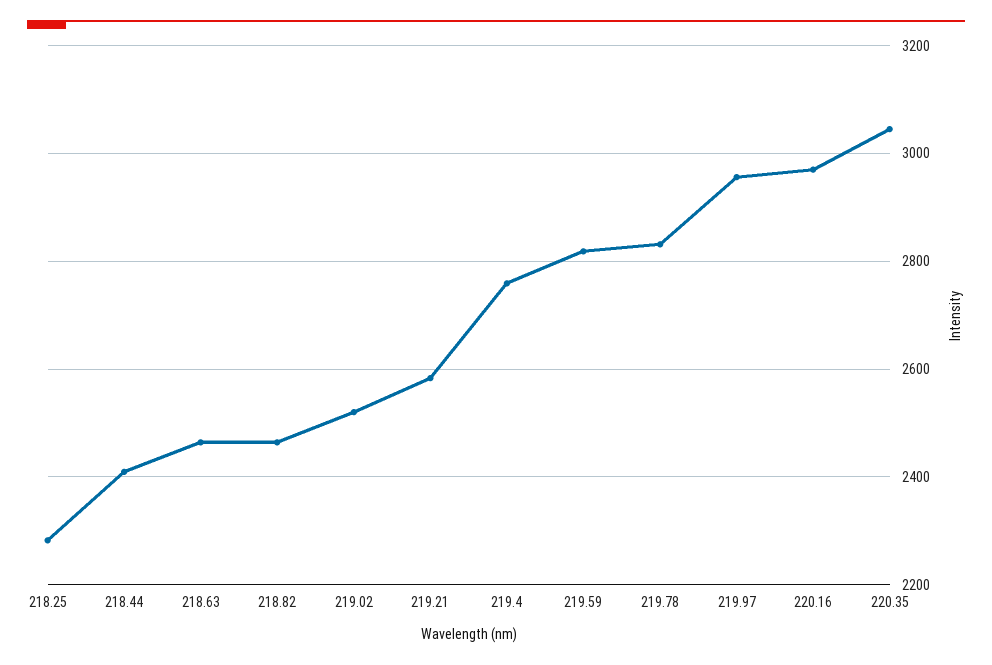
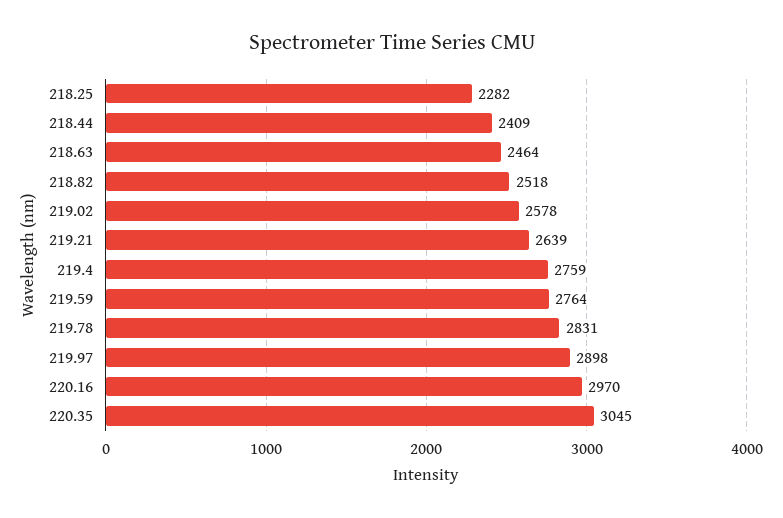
218.82: 2460 -> 2518
219.02: 2520 -> 2578
219.21: 2580 -> 2639
219.59: 2820 -> 2764
219.97: 2960 -> 2898

